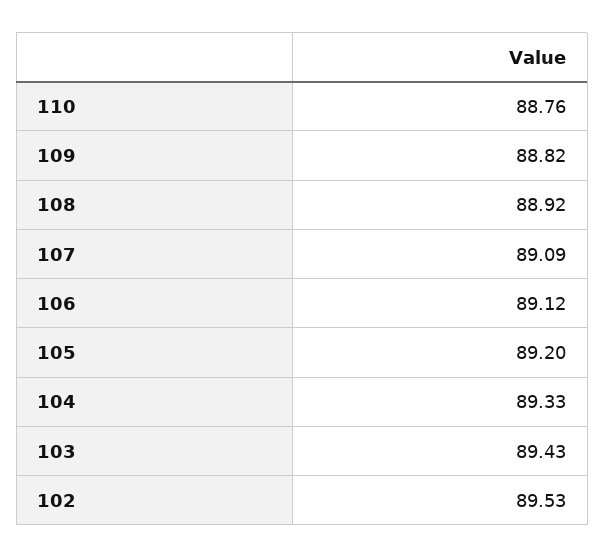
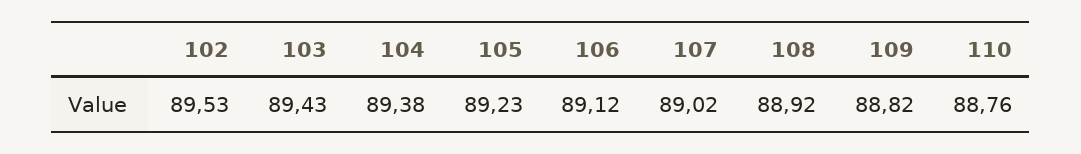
107: 89.09 -> 89.02
105: 89.2 -> 89.23
104: 89.33 -> 89.38

